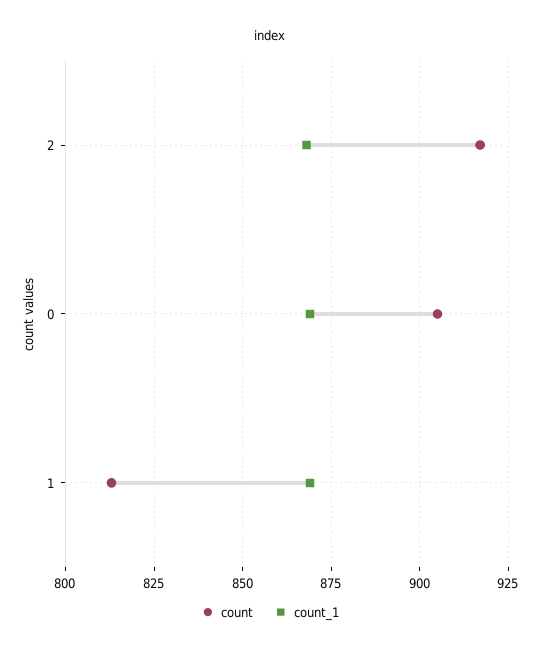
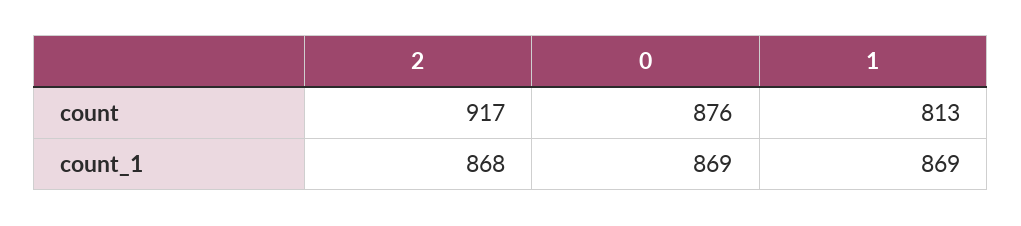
count, 0: 905 -> 876

